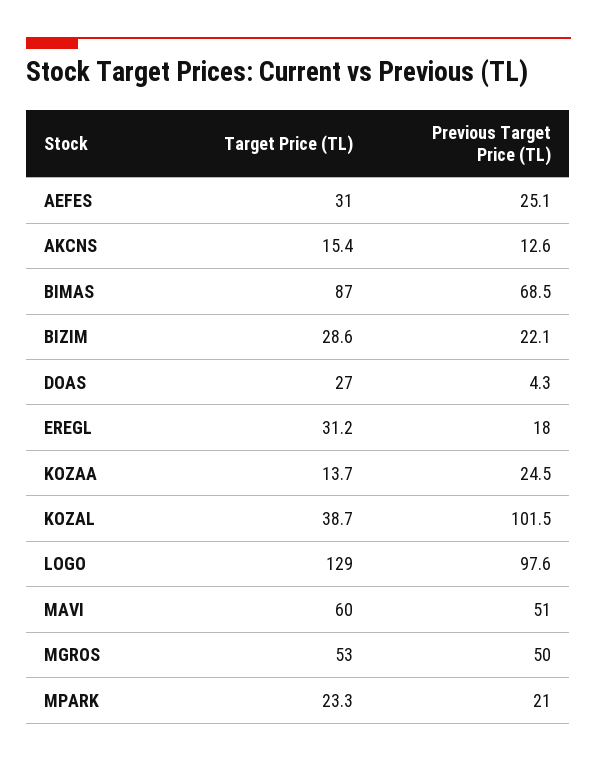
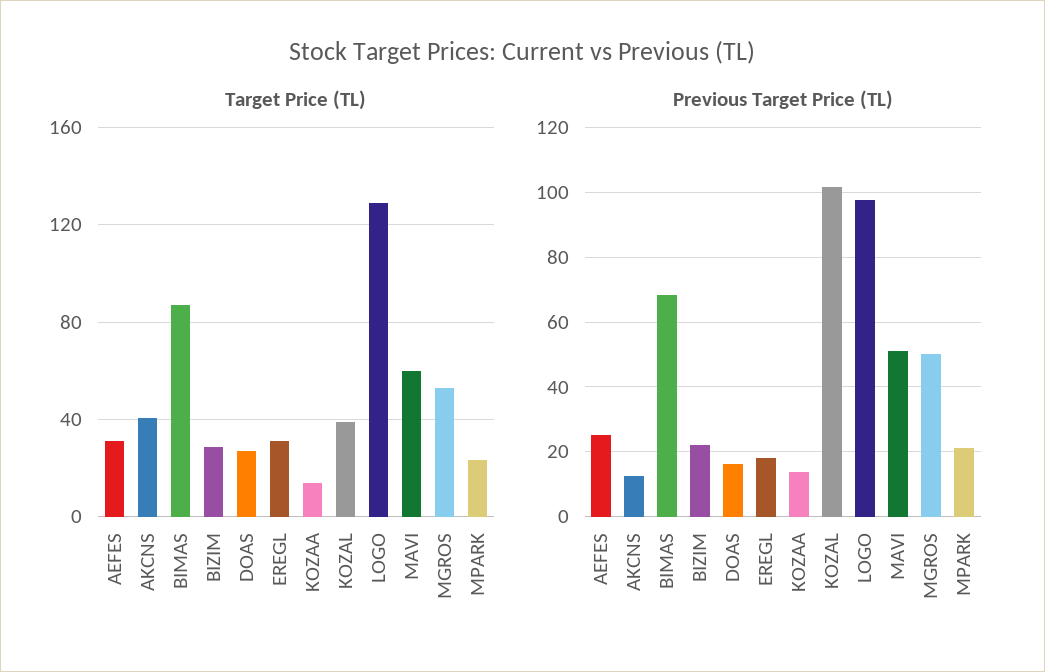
Target Price (TL), AKCNS: 15.4 -> 40
Previous Target Price (TL), DOAS: 4.3 -> 16
Previous Target Price (TL), KOZAA: 24.5 -> 14

